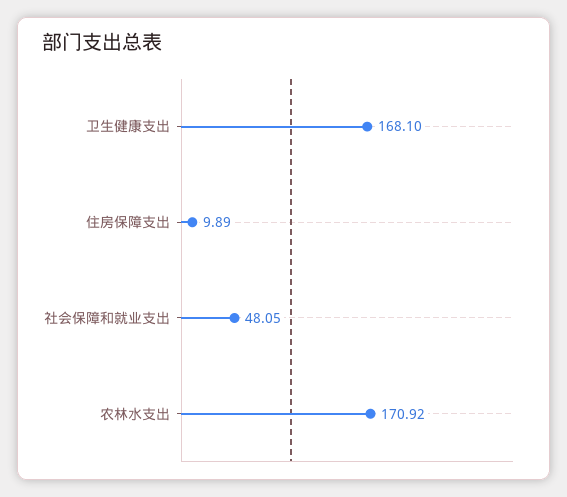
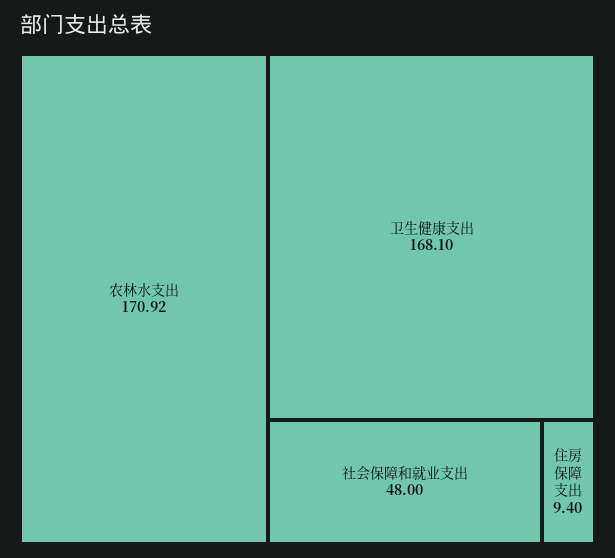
住房保障支出: 9.89 -> 9.4
社会保障和就业支出: 48.05 -> 48

